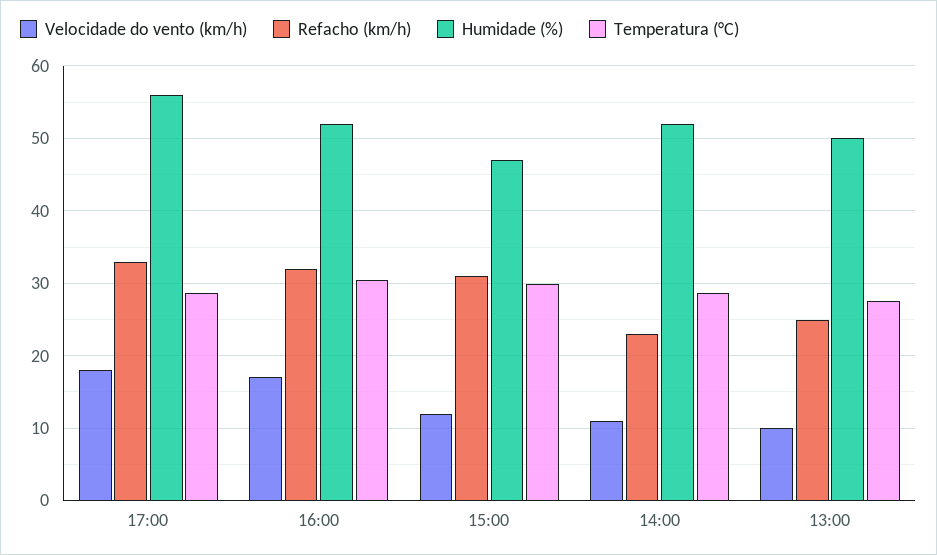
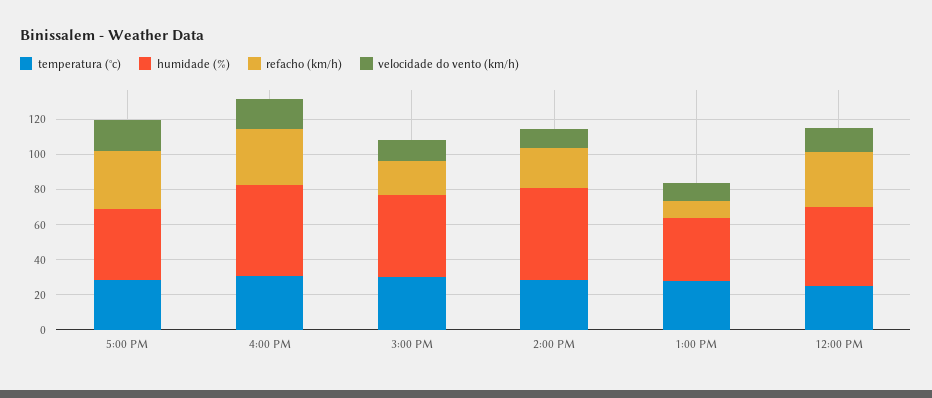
Humidade (%), 17:00: 56 -> 40
Refacho (km/h), 15:00: 31 -> 20
Refacho (km/h), 13:00: 25 -> 10
Humidade (%), 13:00: 50 -> 35
Temperatura (°C), 12:00 PM: none -> 25
Humidade (%), 12:00 PM: none -> 45
Refacho (km/h), 12:00 PM: none -> 30
Velocidade do vento (km/h), 12:00 PM: none -> 15

